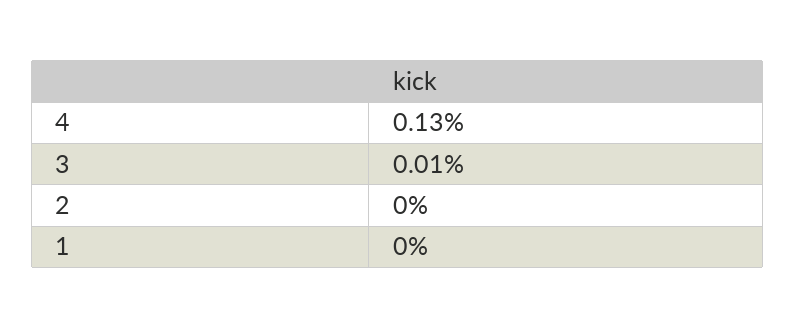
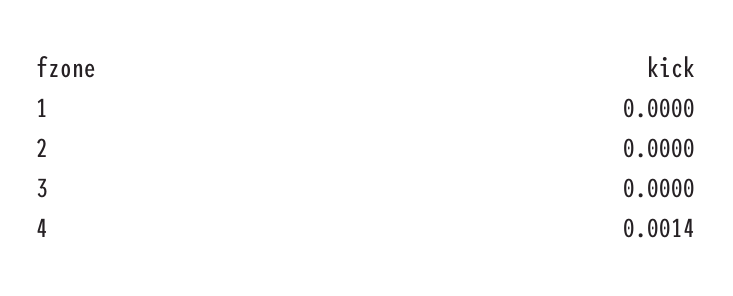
4: 0.0013 -> 0.0014
3: 0.0001 -> 0

